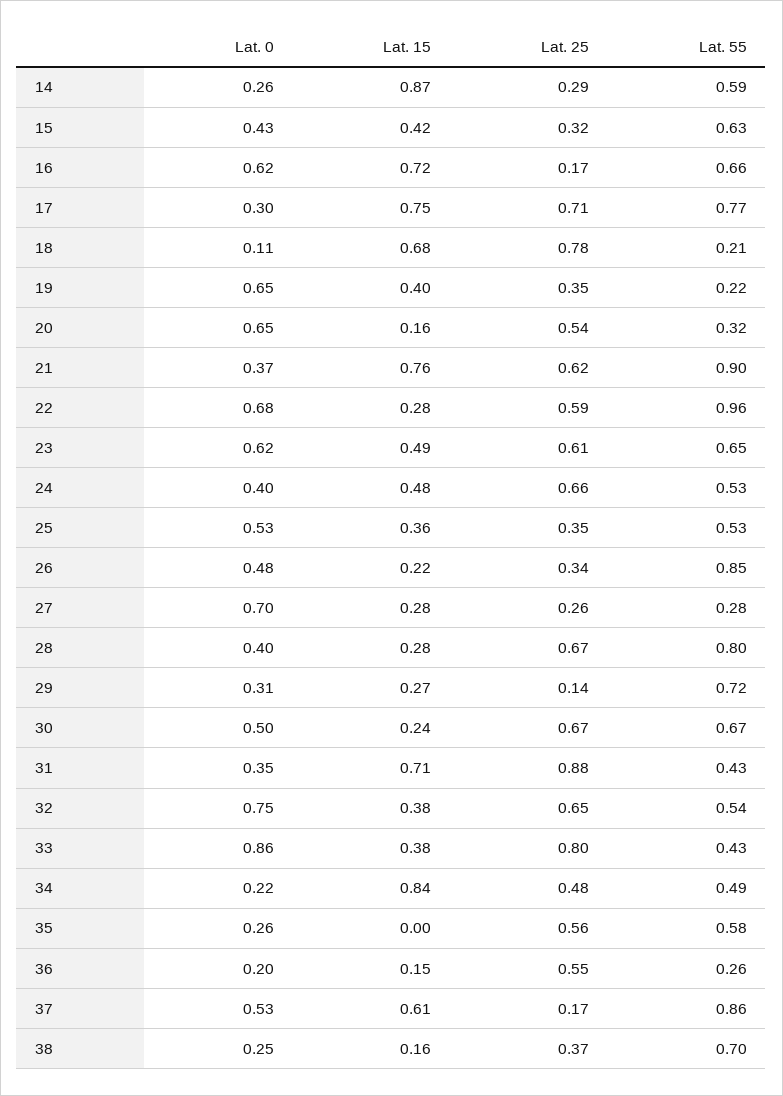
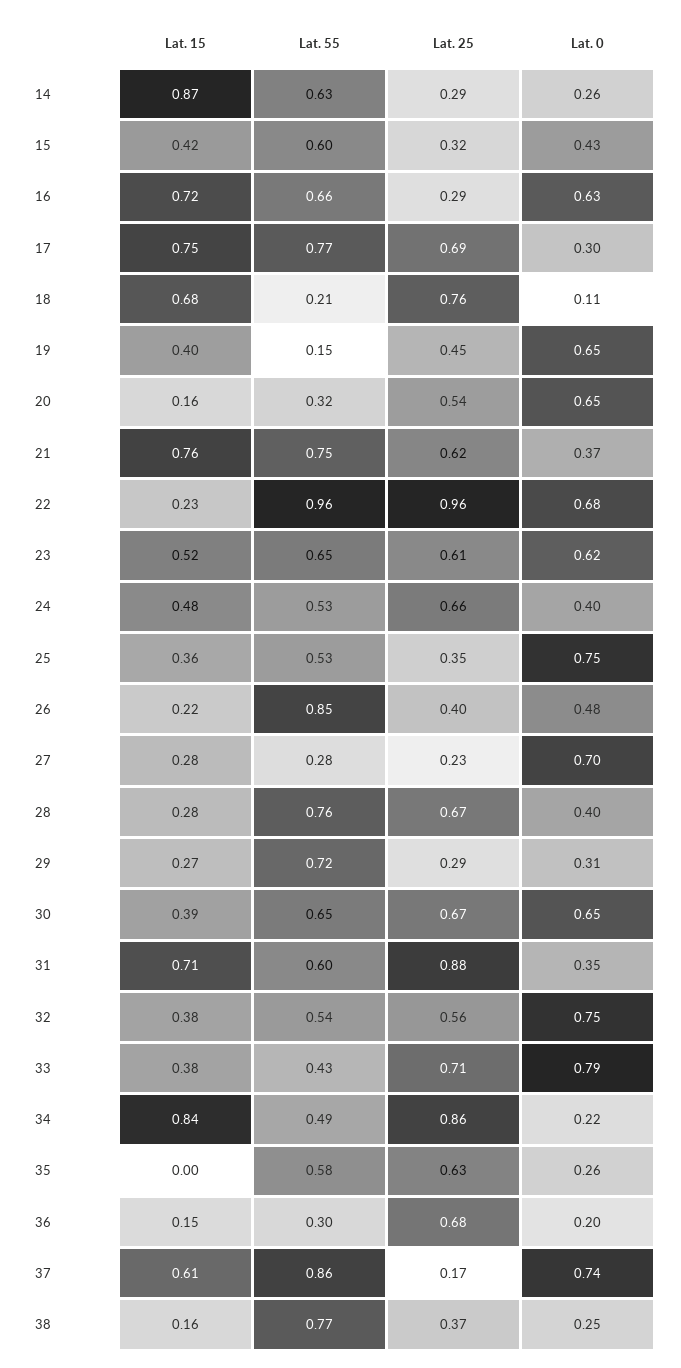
Lat. 55, 14: 0.59 -> 0.63
Lat. 55, 15: 0.63 -> 0.6
Lat. 0, 16: 0.62 -> 0.63
Lat. 25, 16: 0.17 -> 0.29
Lat. 25, 17: 0.71 -> 0.69
Lat. 25, 18: 0.78 -> 0.76
Lat. 25, 19: 0.35 -> 0.45
Lat. 55, 19: 0.22 -> 0.15
Lat. 55, 21: 0.9 -> 0.75
Lat. 15, 22: 0.28 -> 0.23
Lat. 25, 22: 0.59 -> 0.96
Lat. 15, 23: 0.49 -> 0.52
Lat. 0, 25: 0.53 -> 0.75
Lat. 25, 26: 0.34 -> 0.4
Lat. 25, 27: 0.26 -> 0.23
Lat. 55, 28: 0.8 -> 0.76
Lat. 25, 29: 0.14 -> 0.29
Lat. 0, 30: 0.5 -> 0.65
Lat. 15, 30: 0.24 -> 0.39
Lat. 55, 30: 0.67 -> 0.65
Lat. 55, 31: 0.43 -> 0.6
Lat. 25, 32: 0.65 -> 0.56
Lat. 0, 33: 0.86 -> 0.79
Lat. 25, 33: 0.8 -> 0.71
Lat. 25, 34: 0.48 -> 0.86
Lat. 25, 35: 0.56 -> 0.63
Lat. 25, 36: 0.55 -> 0.68
Lat. 55, 36: 0.26 -> 0.3
Lat. 0, 37: 0.53 -> 0.74
Lat. 55, 38: 0.7 -> 0.77

